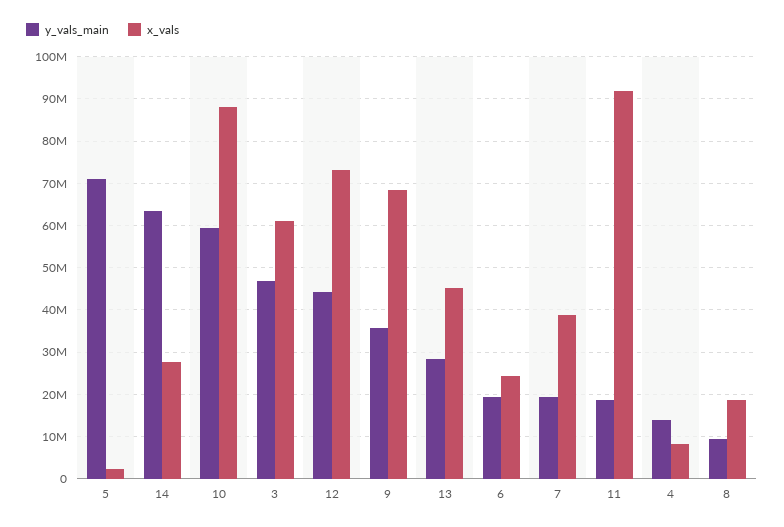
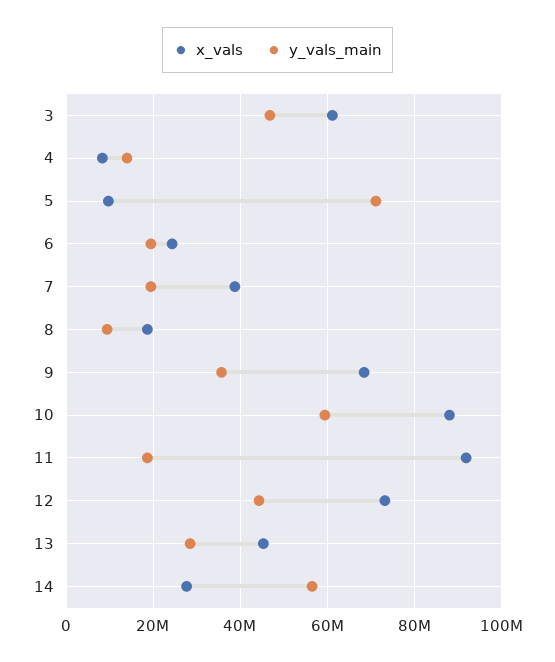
x_vals, 5: 2000000 -> 10000000
y_vals_main, 14: 64000000 -> 56000000

